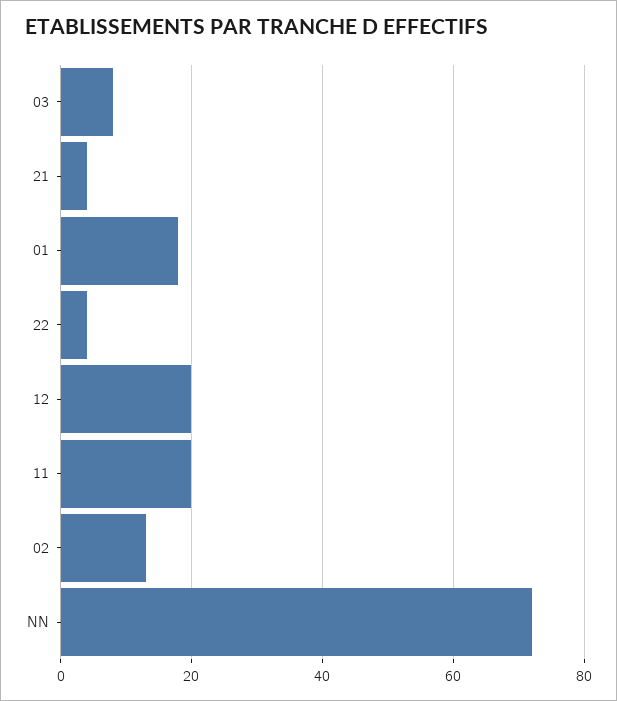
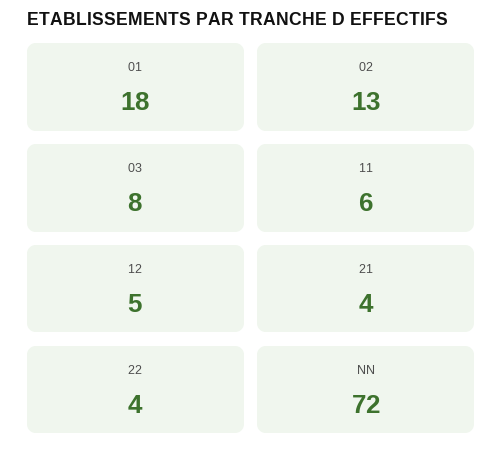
12: 20 -> 5
11: 20 -> 6

